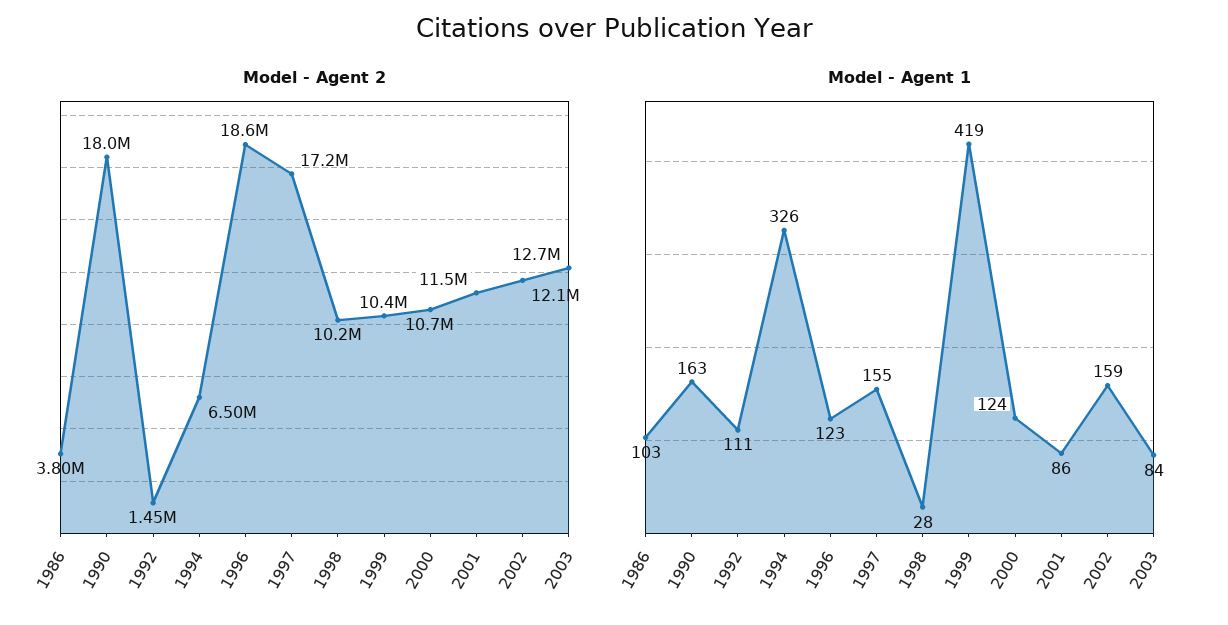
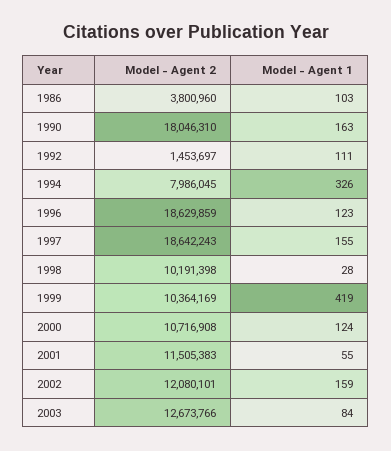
Model - Agent 2, 1994: 6500000 -> 7986045
Model - Agent 2, 1997: 17200000 -> 18642243
Model - Agent 1, 2001: 86 -> 55

